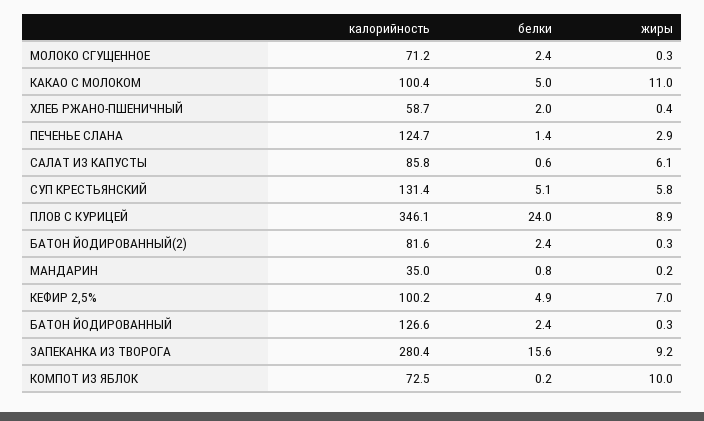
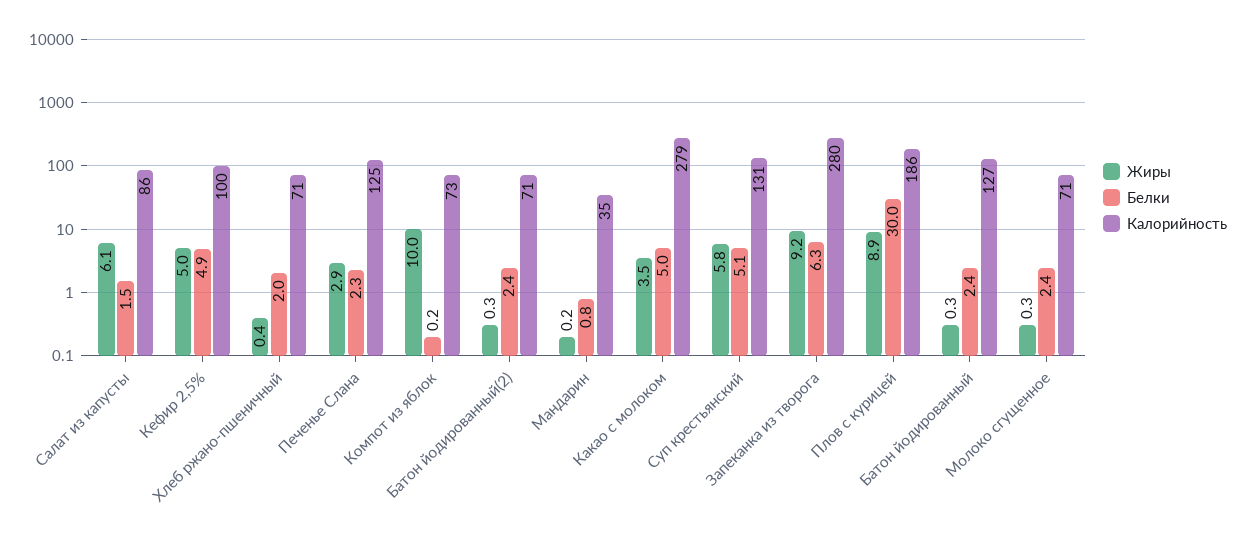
калорийность, КАКАО С МОЛОКОМ: 100.4 -> 279
жиры, КАКАО С МОЛОКОМ: 11 -> 3.5
калорийность, ХЛЕБ РЖАНО-ПШЕНИЧНЫЙ: 58.7 -> 71
белки, ПЕЧЕНЬЕ СЛАНА: 1.4 -> 2.3
белки, САЛАТ ИЗ КАПУСТЫ: 0.6 -> 1.5
калорийность, ПЛОВ С КУРИЦЕЙ: 346.1 -> 186
белки, ПЛОВ С КУРИЦЕЙ: 24 -> 30
калорийность, БАТОН ЙОДИРОВАННЫЙ(2): 81.6 -> 71
жиры, КЕФИР 2,5%: 7 -> 5
белки, ЗАПЕКАНКА ИЗ ТВОРОГА: 15.6 -> 6.3

